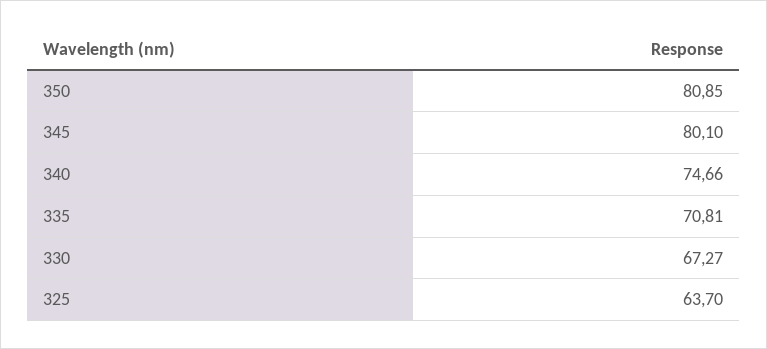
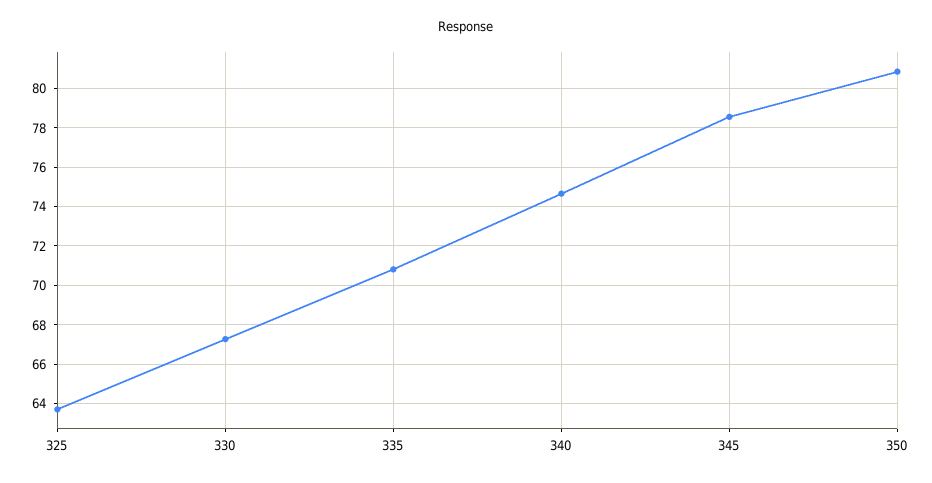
345: 80.1 -> 78.5

